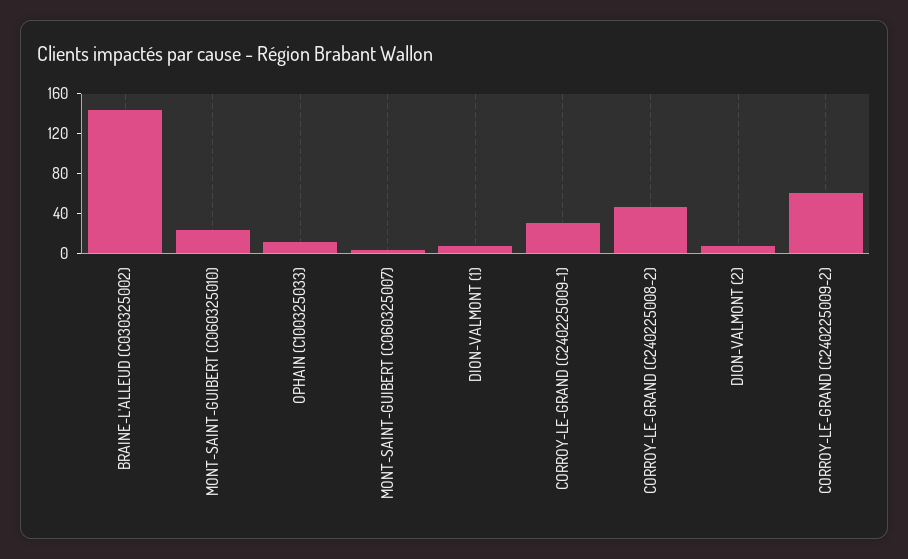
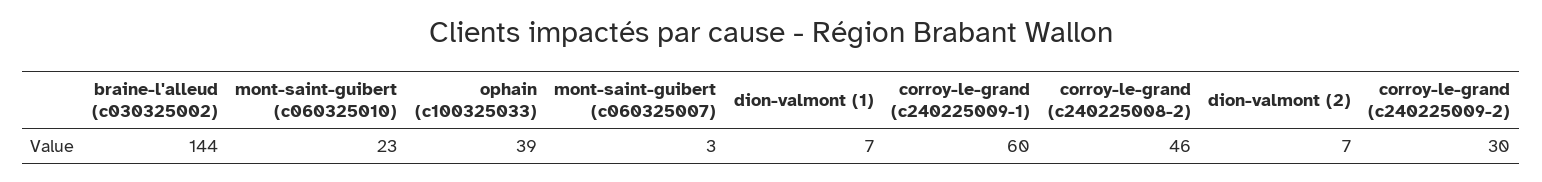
OPHAIN (C100325033): 10 -> 39
CORROY-LE-GRAND (C240225009-1): 30 -> 60
CORROY-LE-GRAND (C240225009-2): 60 -> 30

